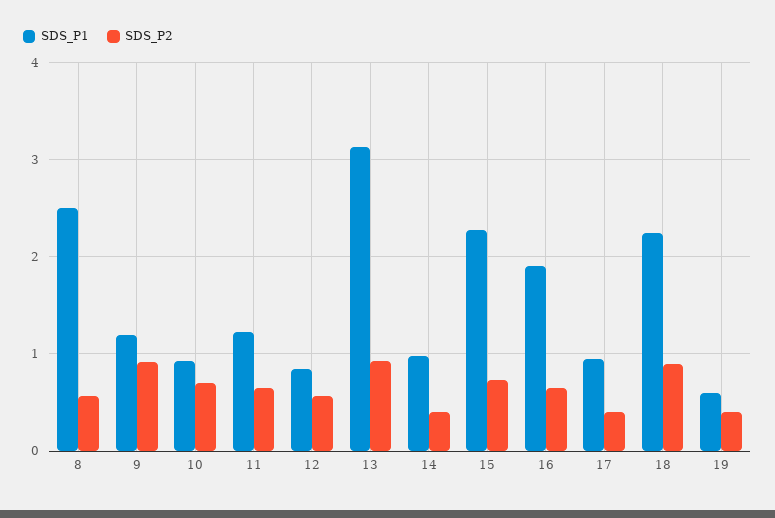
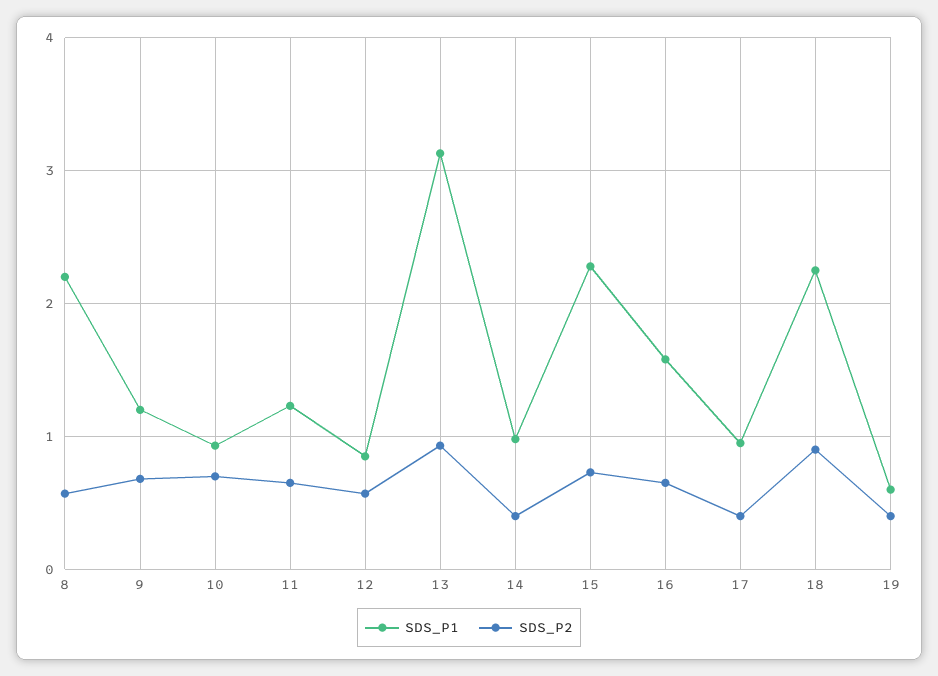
SDS_P1, 8: 2.5 -> 2.2
SDS_P2, 9: 0.9 -> 0.7
SDS_P1, 16: 1.9 -> 1.6

